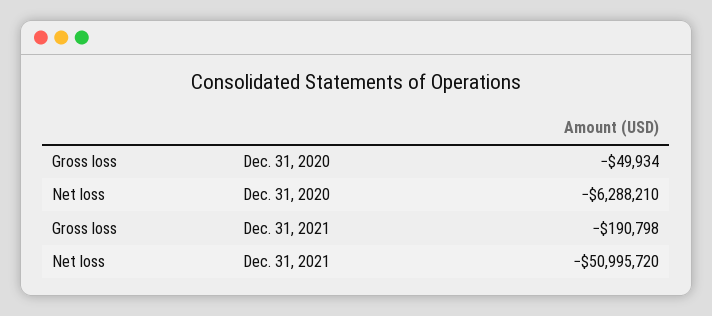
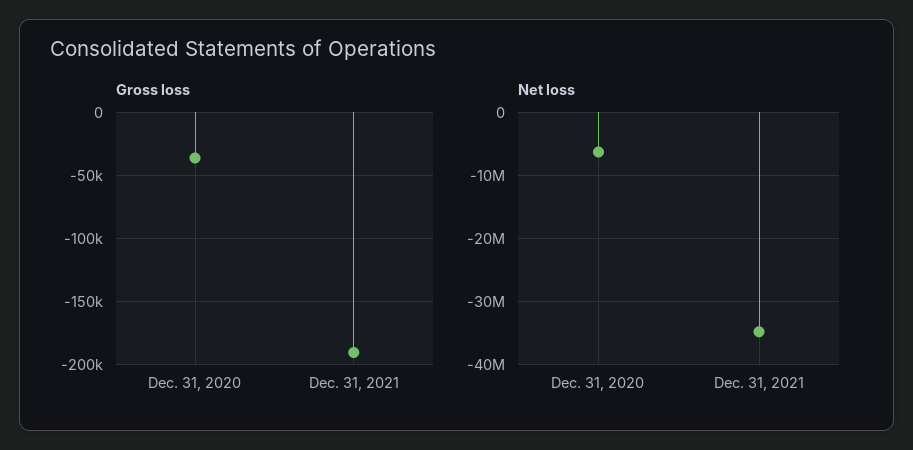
Gross loss, Dec. 31, 2020: -49934 -> -35000
Net loss, Dec. 31, 2021: -50995720 -> -35000000

